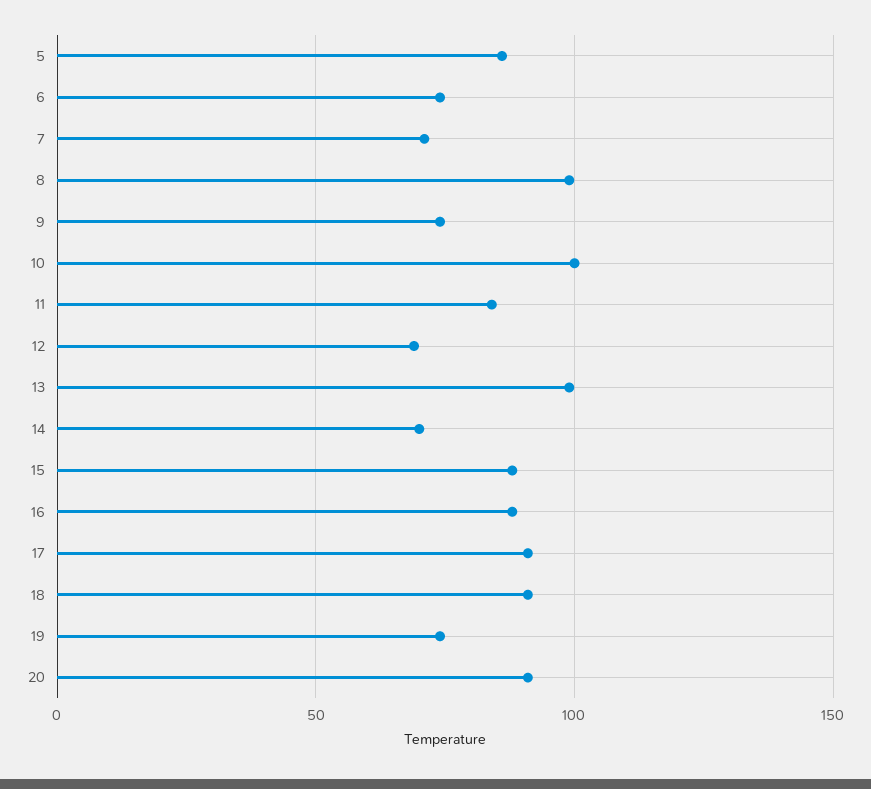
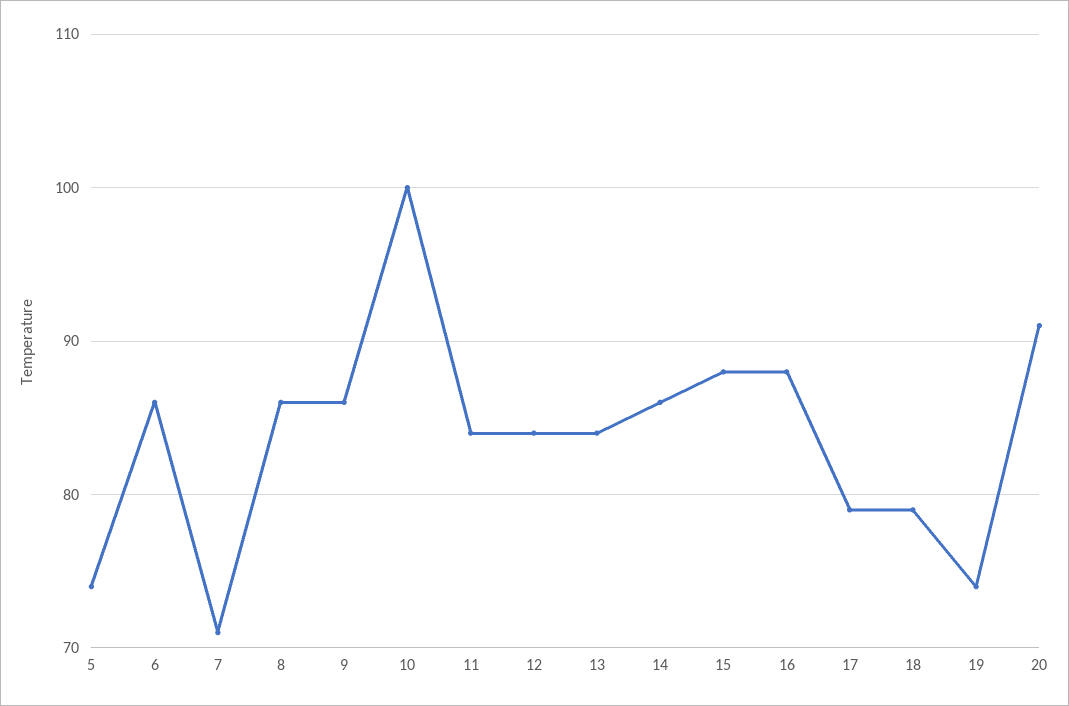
5: 85 -> 74
6: 75 -> 86
8: 100 -> 86
9: 75 -> 86
12: 70 -> 84
13: 100 -> 84
14: 70 -> 86
17: 90 -> 79
18: 90 -> 79

